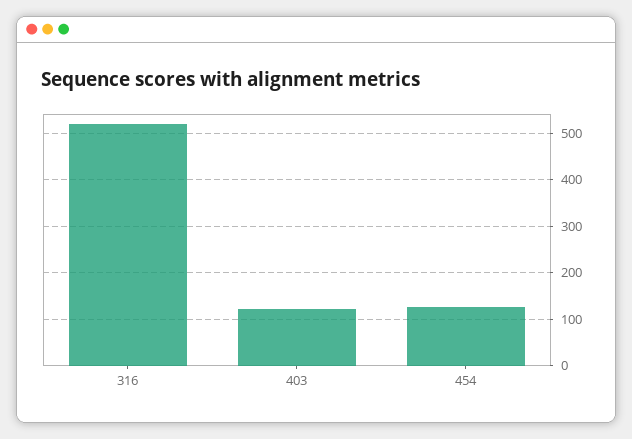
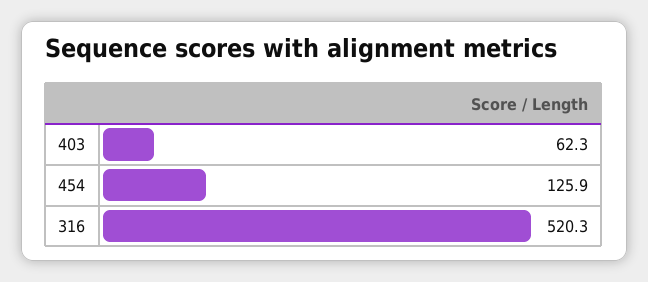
403: 120 -> 62.3

